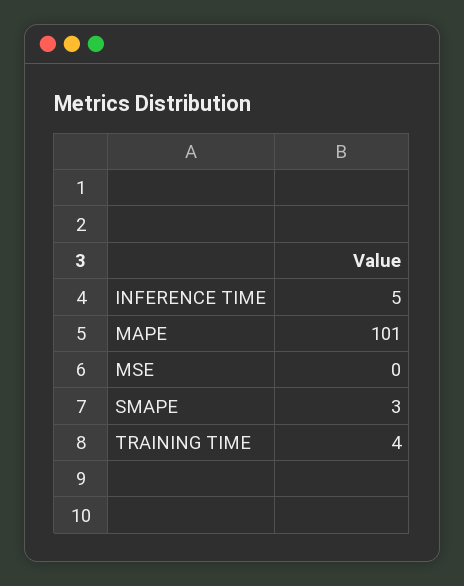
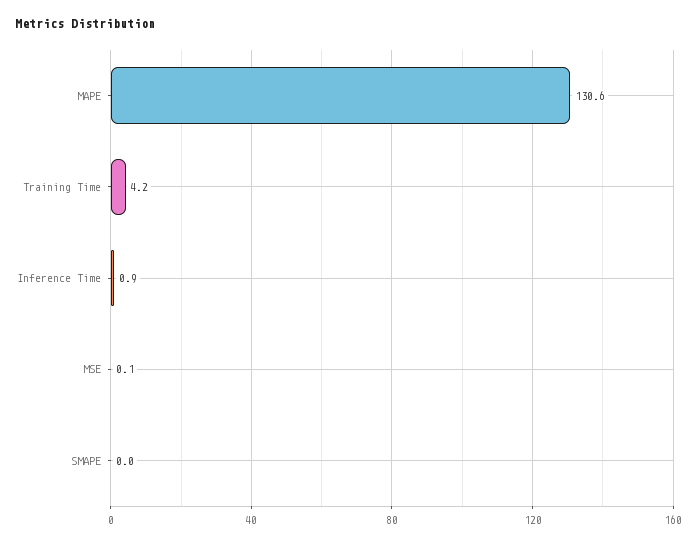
INFERENCE TIME: 5 -> 0.9
MAPE: 101 -> 130.6
SMAPE: 3 -> 0

